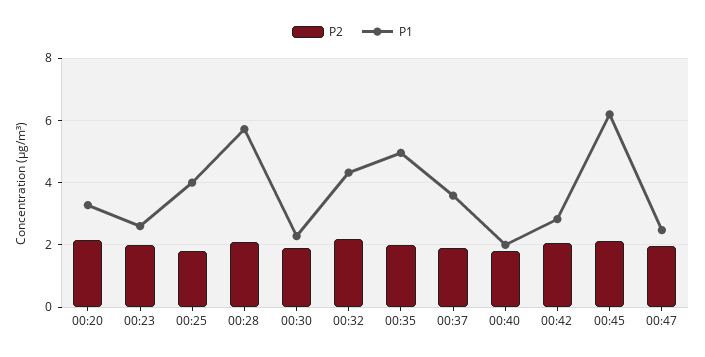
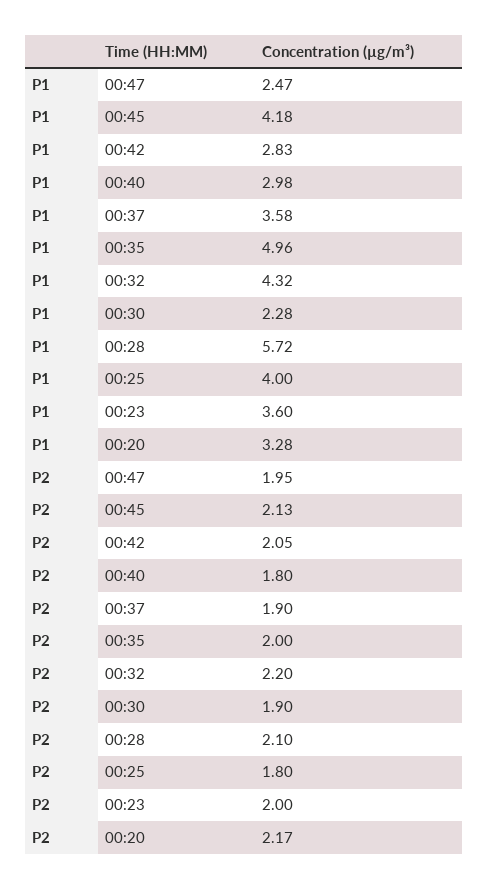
P1, 00:23: 2.6 -> 3.6
P1, 00:40: 2 -> 2.98
P1, 00:45: 6.2 -> 4.18

